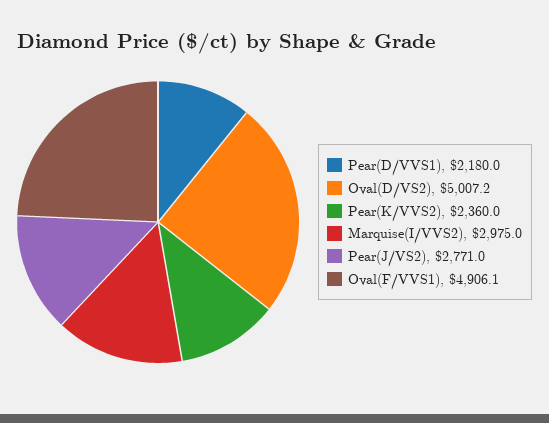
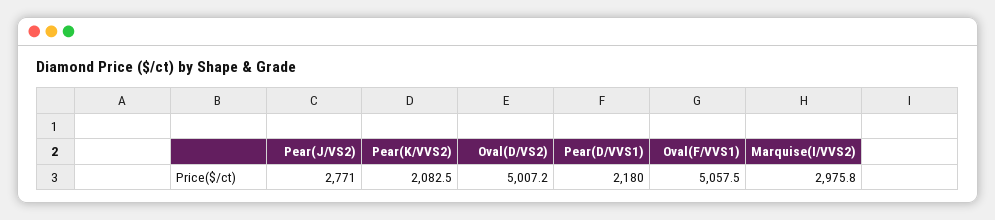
Pear(K/VVS2): 2360 -> 2082.5
Marquise(I/VVS2): 2975 -> 2975.8
Oval(F/VVS1): 4906.1 -> 5057.5

